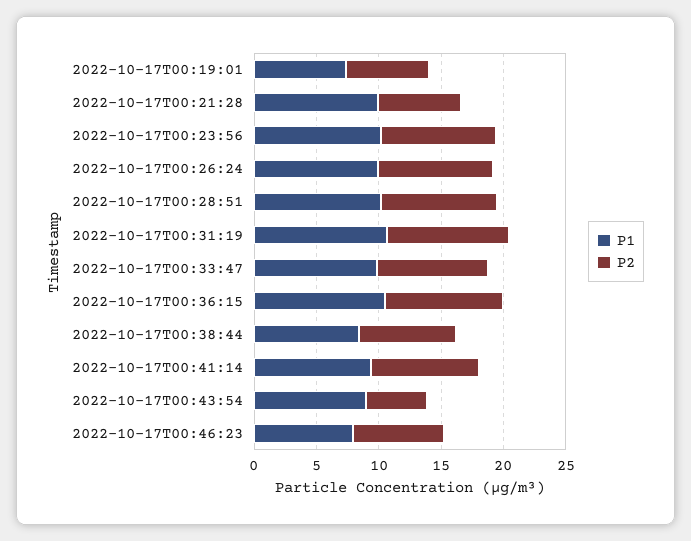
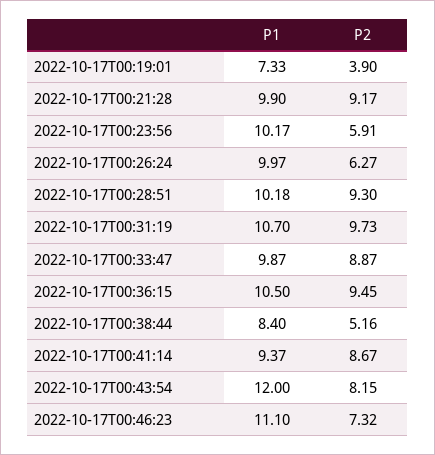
P2, 2022-10-17T00:19:01: 7 -> 3.9
P2, 2022-10-17T00:21:28: 7 -> 9.17
P2, 2022-10-17T00:23:56: 9 -> 5.91
P2, 2022-10-17T00:26:24: 9 -> 6.27
P2, 2022-10-17T00:38:44: 8 -> 5.16
P1, 2022-10-17T00:43:54: 9 -> 12
P2, 2022-10-17T00:43:54: 5 -> 8.15
P1, 2022-10-17T00:46:23: 8 -> 11.1

